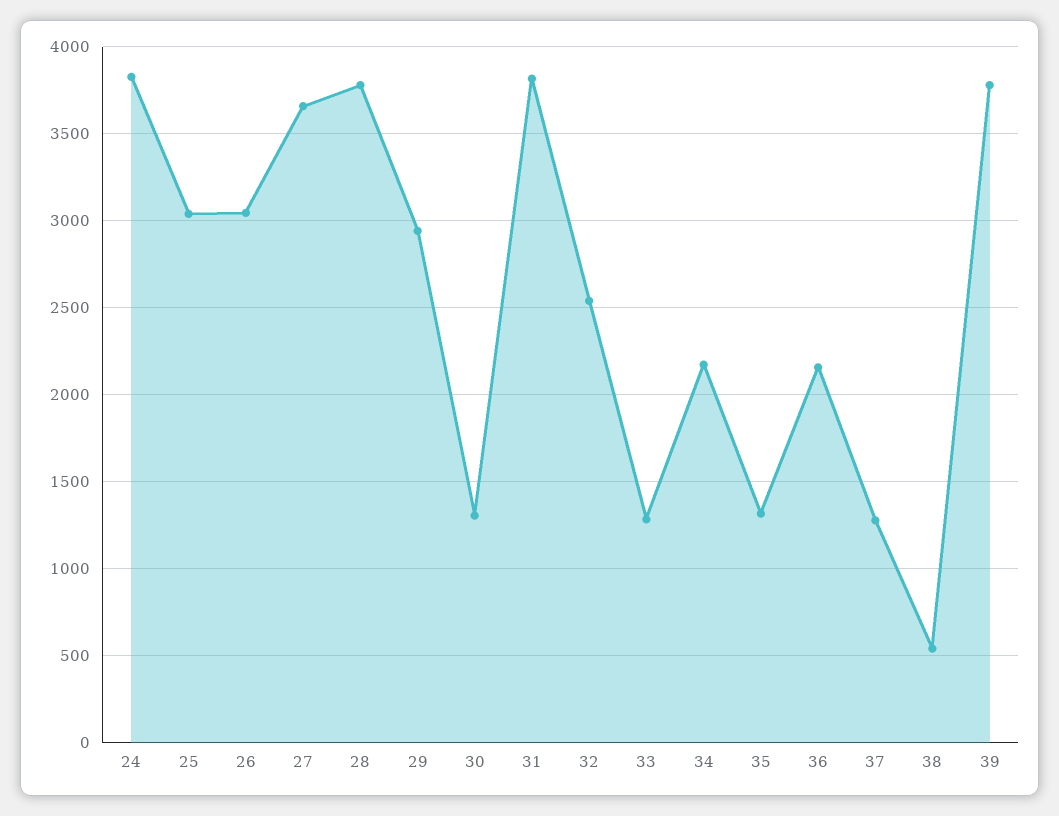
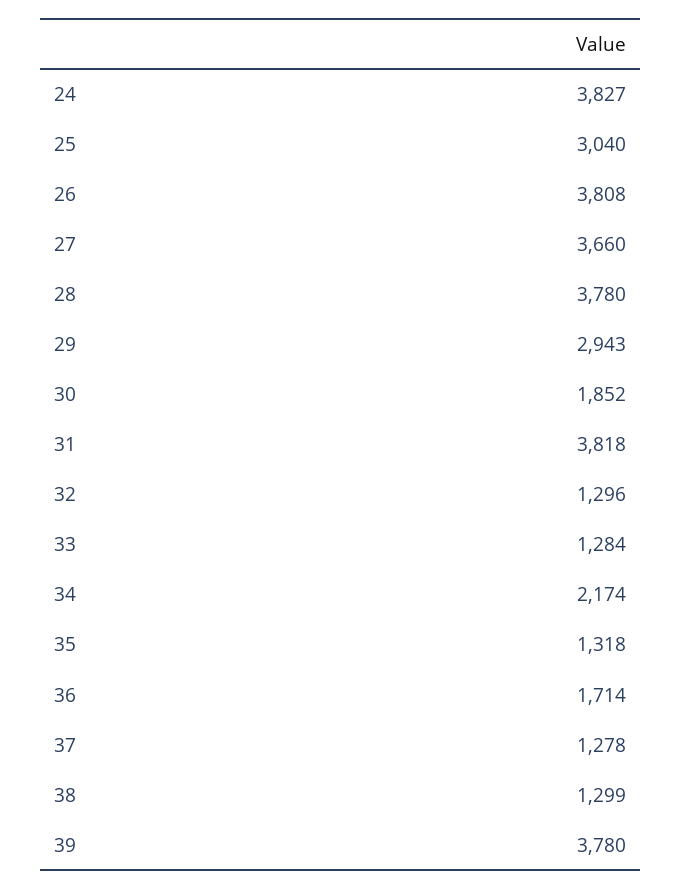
26: 3050 -> 3808
30: 1300 -> 1852
32: 2550 -> 1296
36: 2150 -> 1714
38: 550 -> 1299

